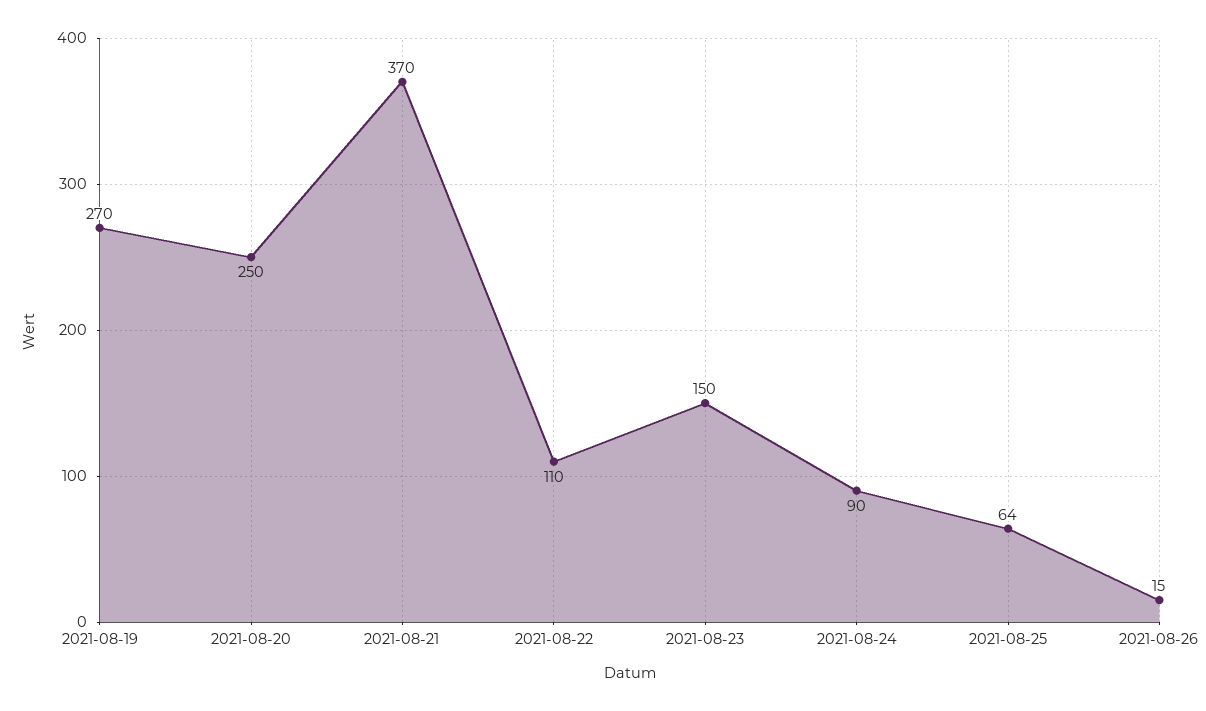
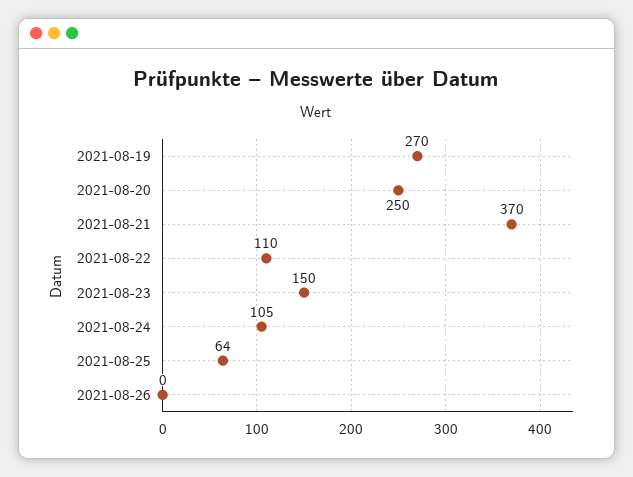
2021-08-24: 90 -> 105
2021-08-26: 15 -> 0

